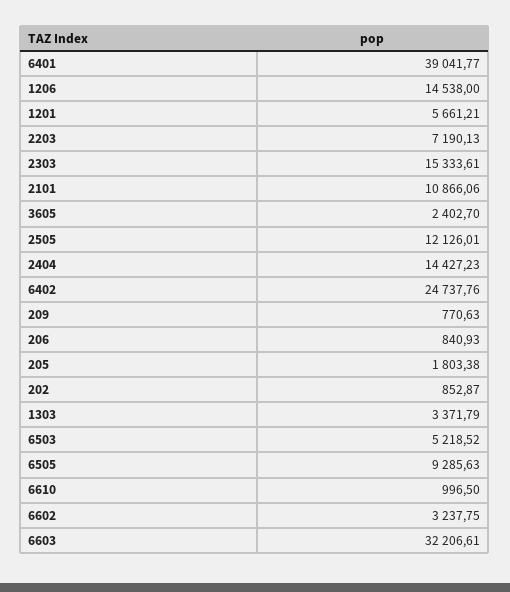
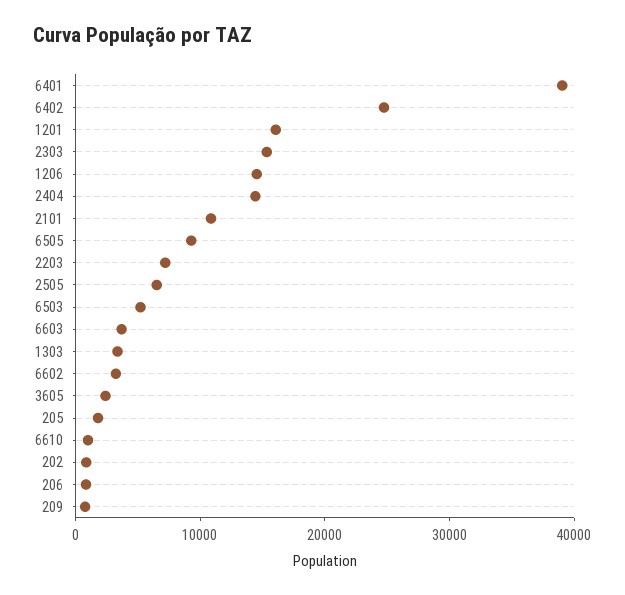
1201: 5661.21 -> 16000
2505: 12126.01 -> 6000
6603: 32206.61 -> 4000

